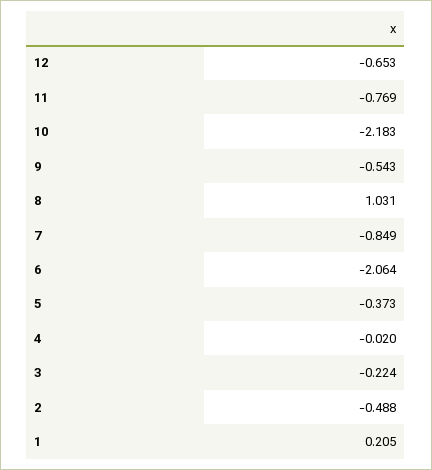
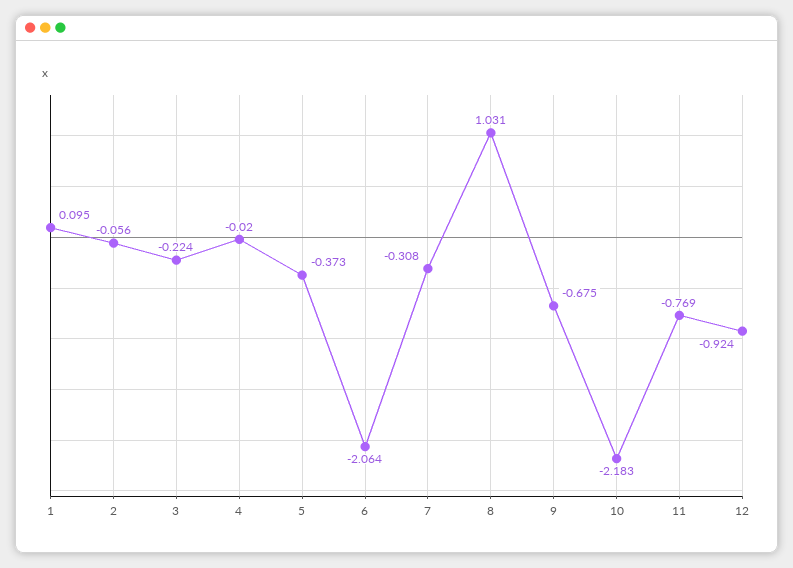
12: -0.653 -> -0.924
9: -0.543 -> -0.675
7: -0.849 -> -0.308
2: -0.488 -> -0.056
1: 0.205 -> 0.095

